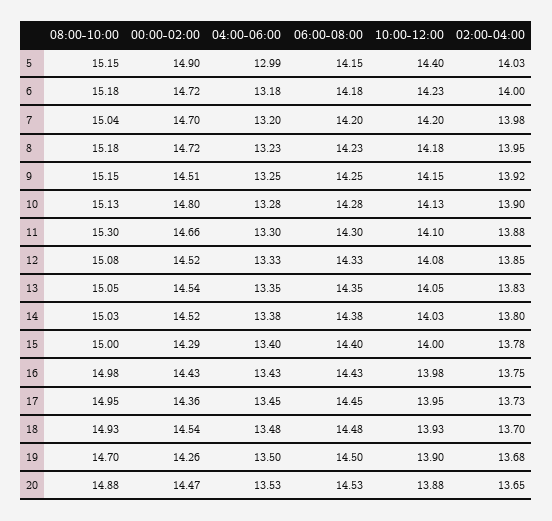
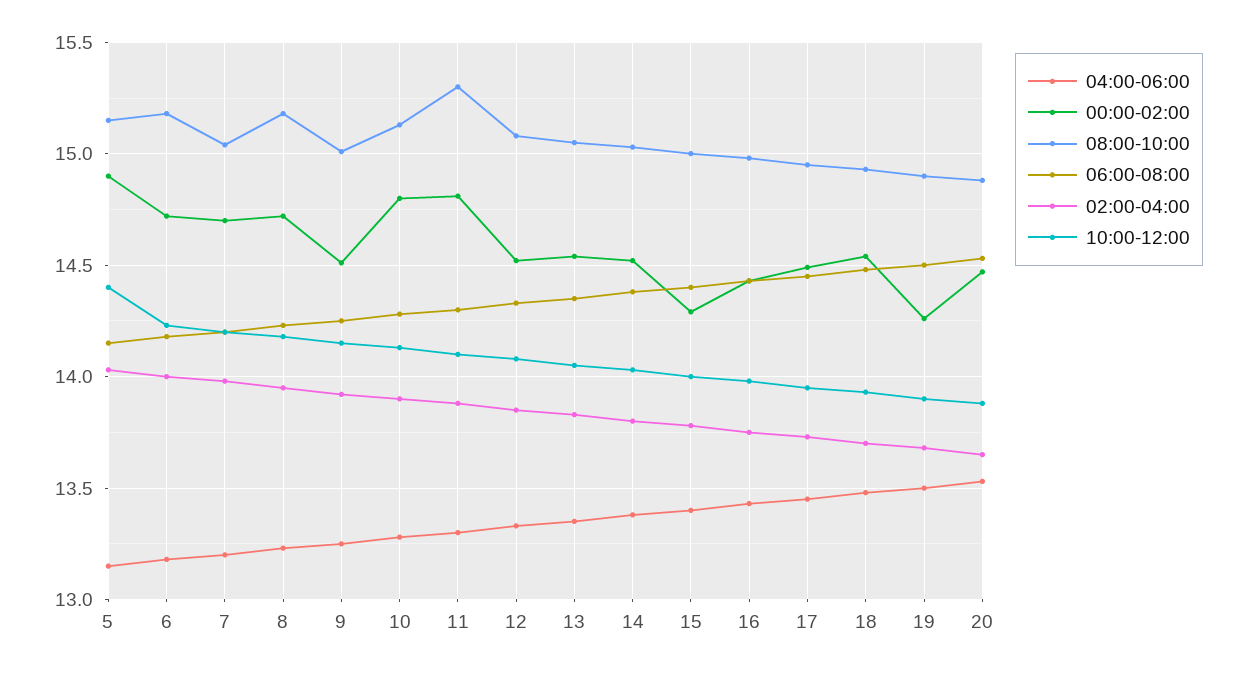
04:00-06:00, 5: 12.99 -> 13.15
08:00-10:00, 9: 15.15 -> 15
00:00-02:00, 11: 14.66 -> 14.8
00:00-02:00, 17: 14.36 -> 14.5
08:00-10:00, 19: 14.7 -> 14.9

